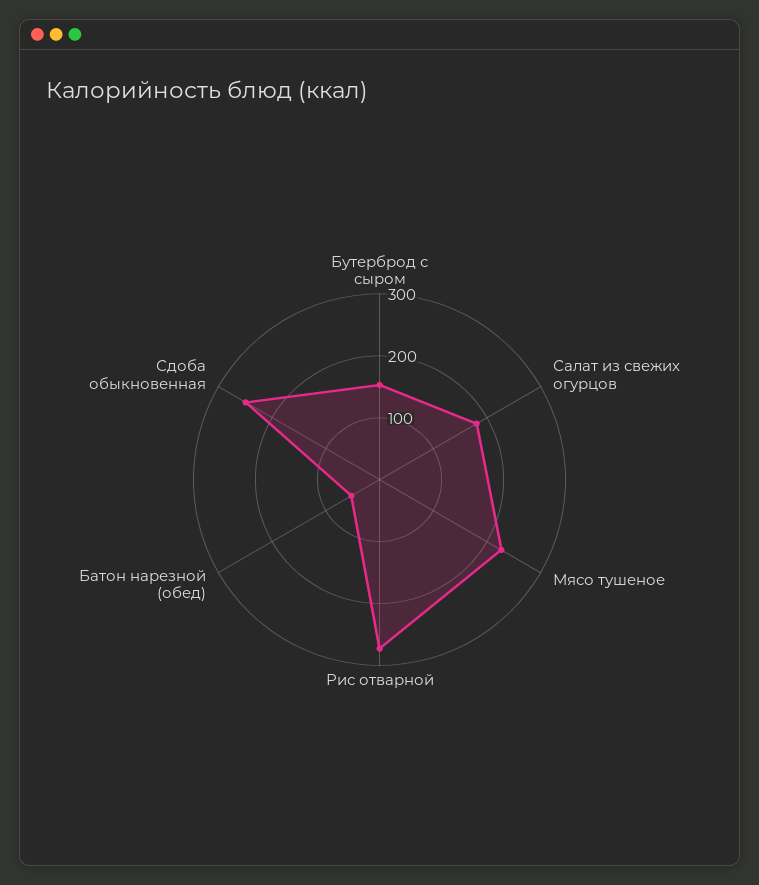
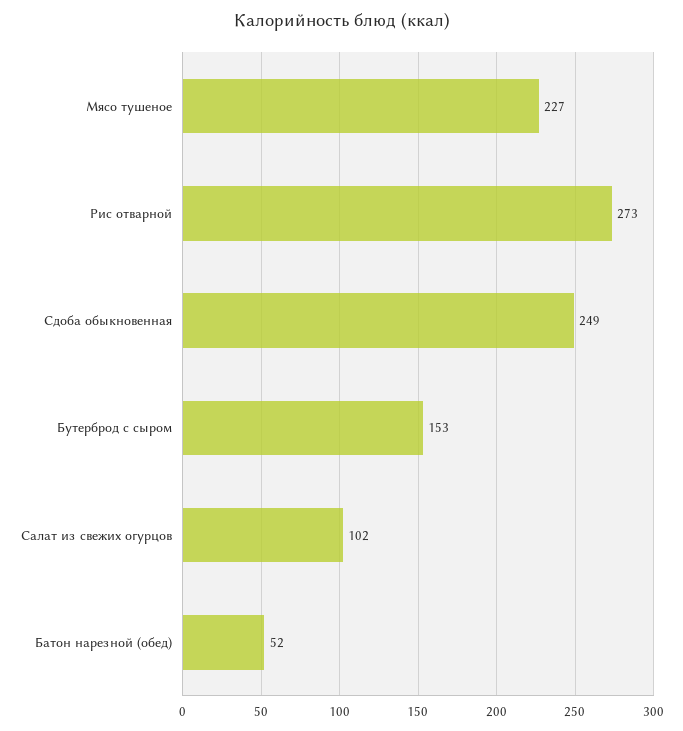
Салат из свежих огурцов: 180 -> 102

